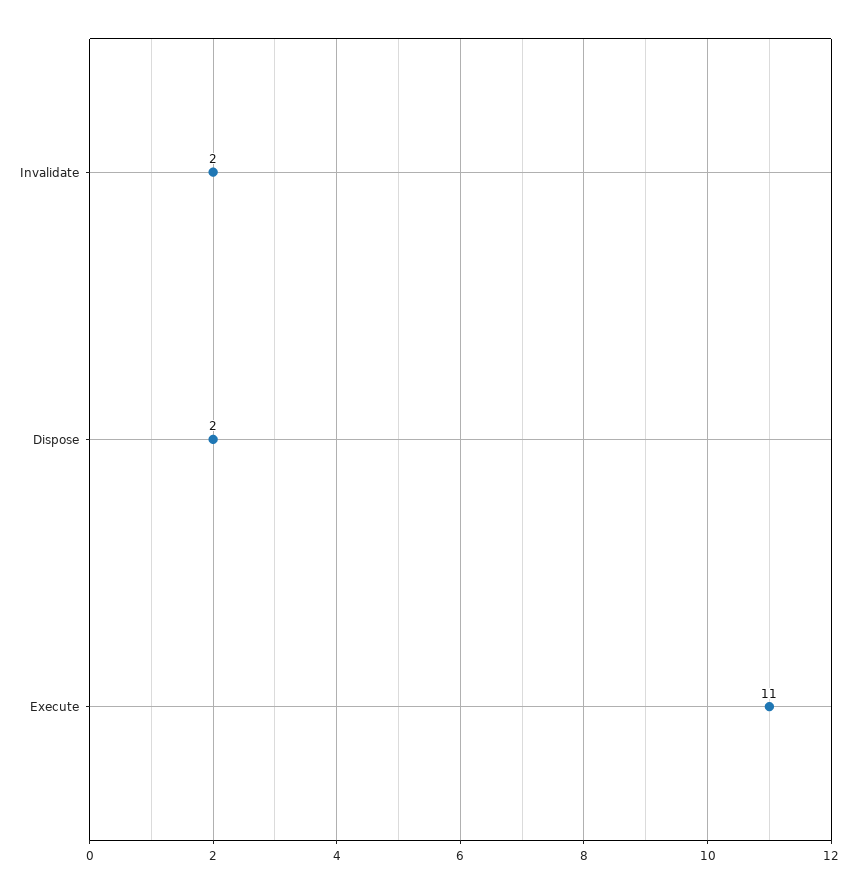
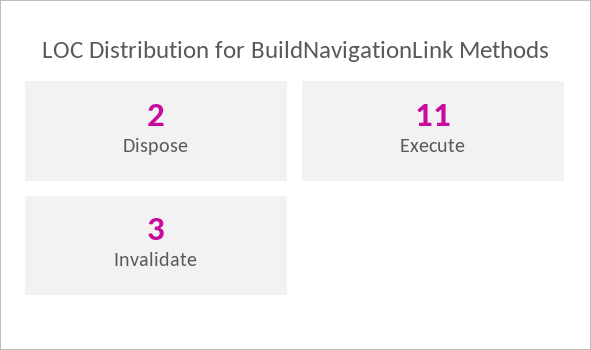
Invalidate: 2 -> 3

